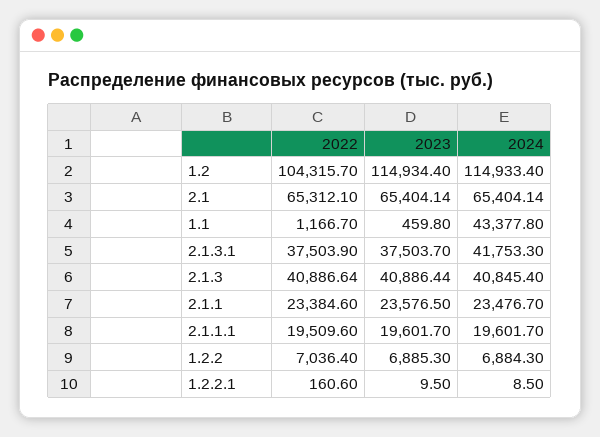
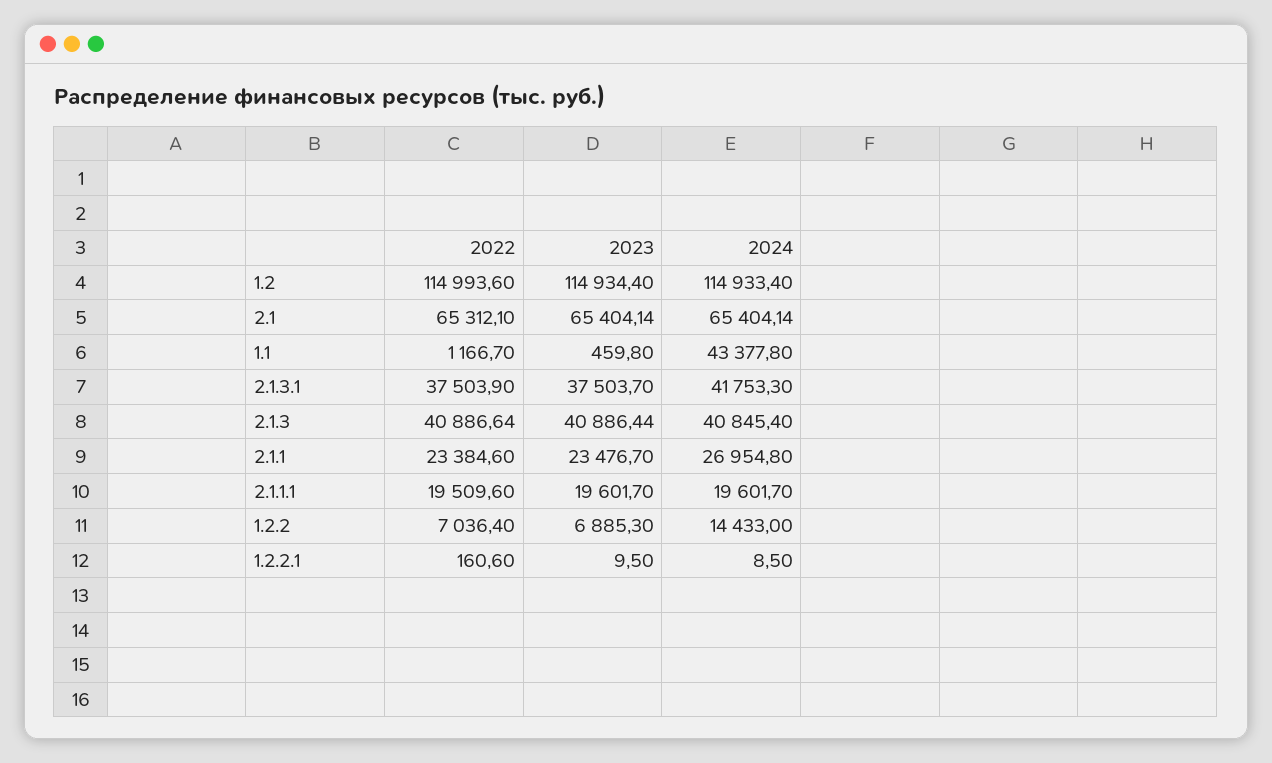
2022, 1.2: 104315.7 -> 114993.6
2023, 2.1.1: 23576.5 -> 23476.7
2024, 2.1.1: 23476.7 -> 26954.8
2024, 1.2.2: 6884.3 -> 14433

